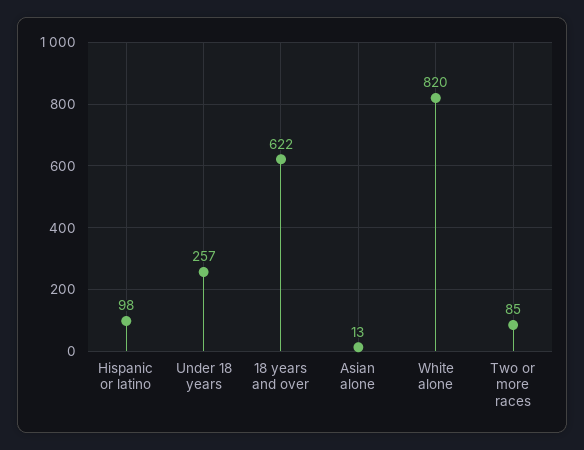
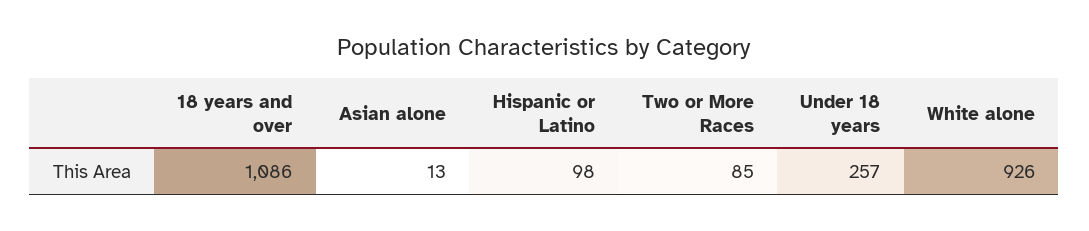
18 years and over: 622 -> 1086
White alone: 820 -> 926

